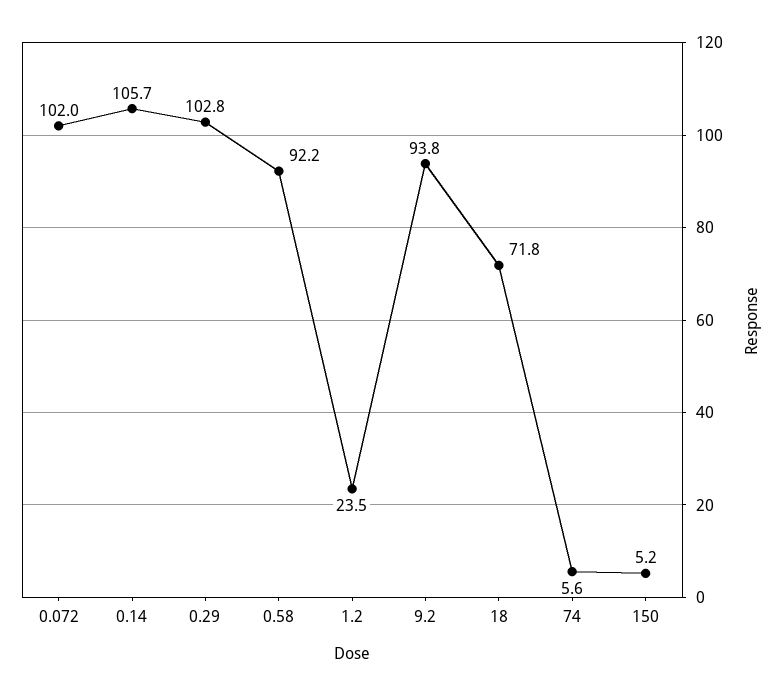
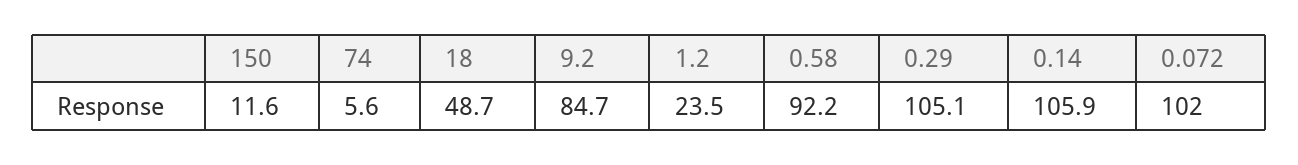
0.14: 105.7 -> 105.9
0.29: 102.8 -> 105.1
9.2: 93.8 -> 84.7
18: 71.8 -> 48.7
150: 5.2 -> 11.6

